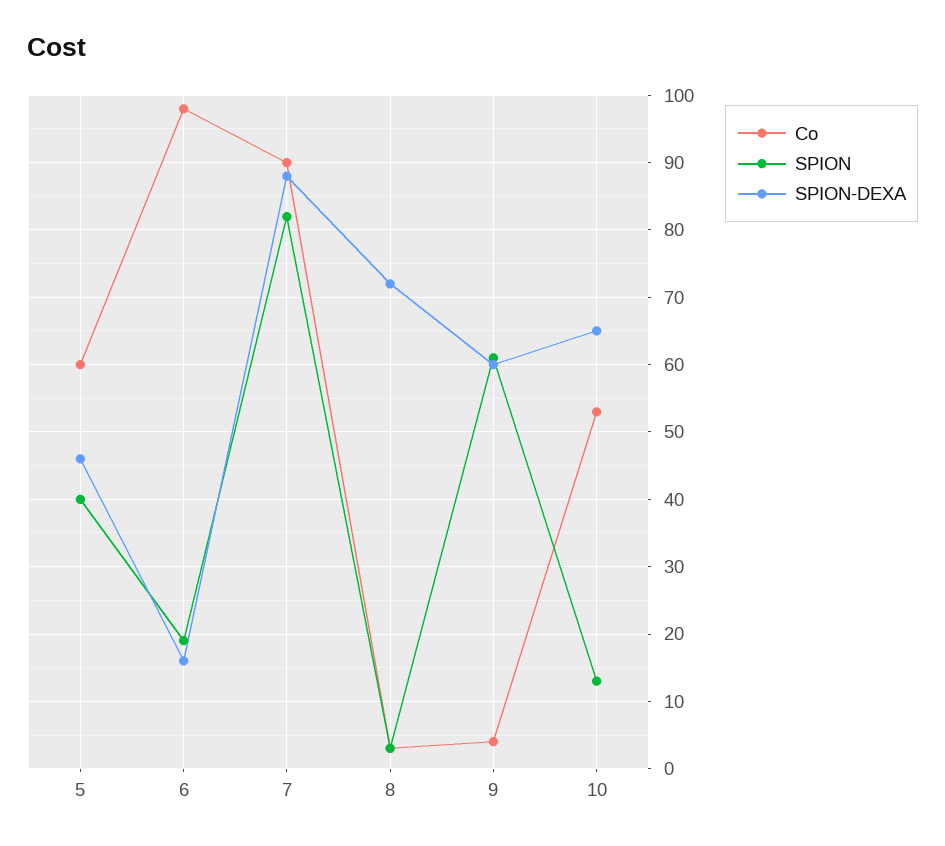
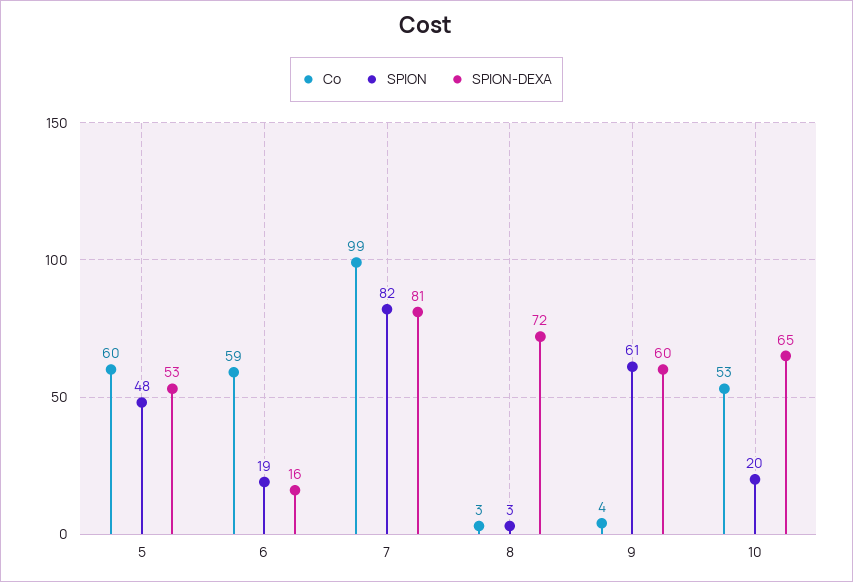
SPION, 5: 40 -> 48
SPION-DEXA, 5: 46 -> 53
Co, 6: 98 -> 59
Co, 7: 90 -> 99
SPION-DEXA, 7: 88 -> 81
SPION, 10: 13 -> 20

